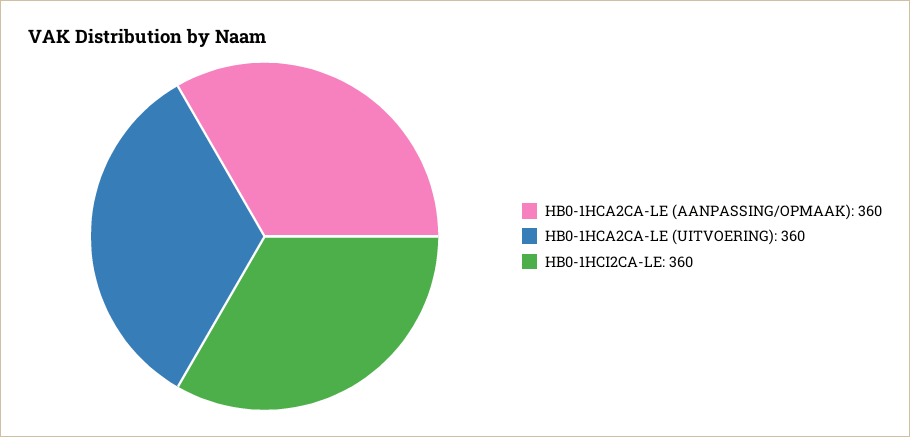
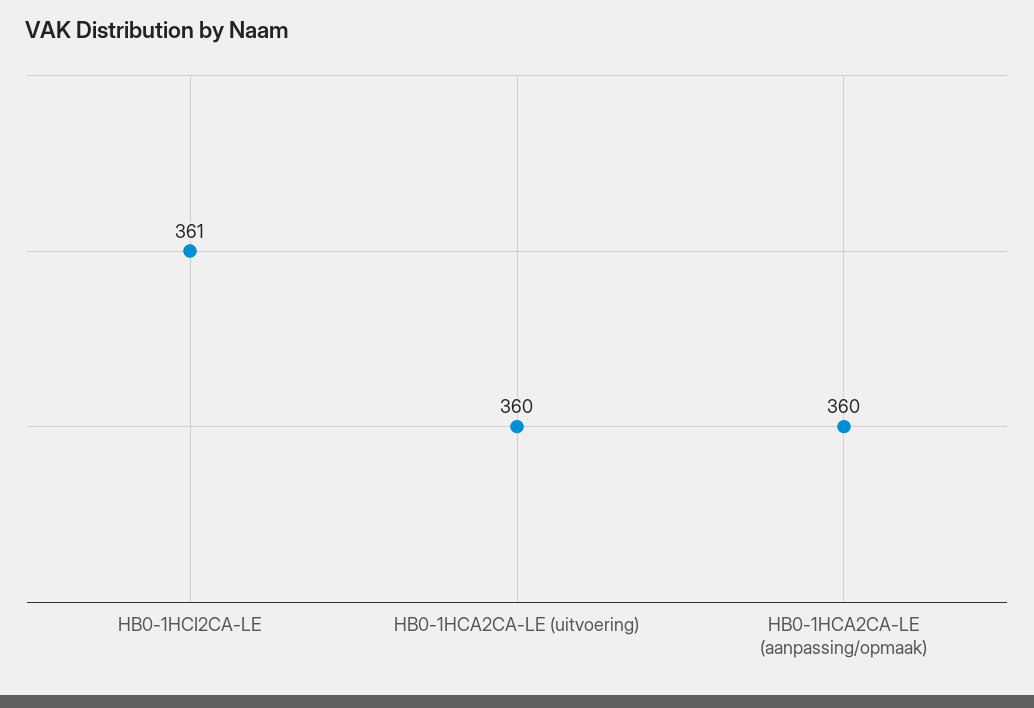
HB0-1HCI2CA-LE: 360 -> 361

